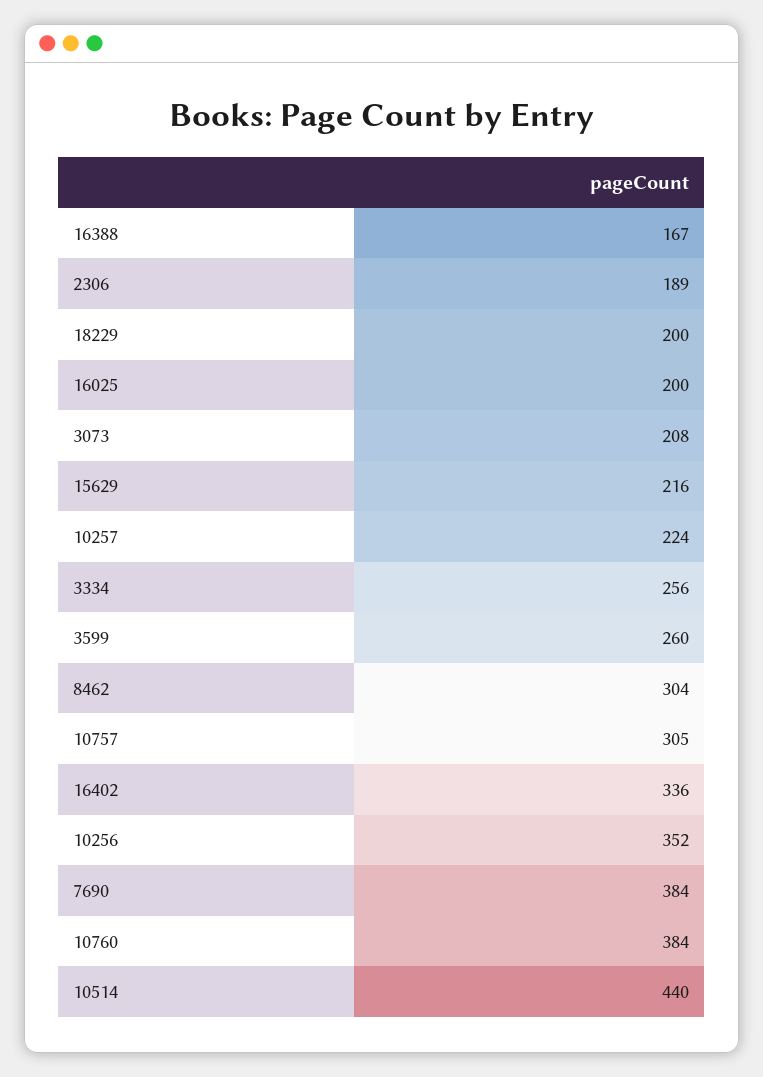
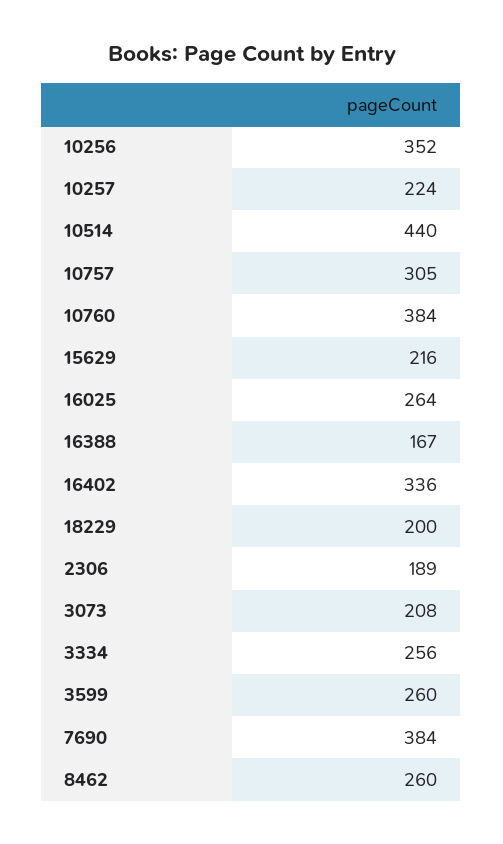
16025: 200 -> 264
8462: 304 -> 260

